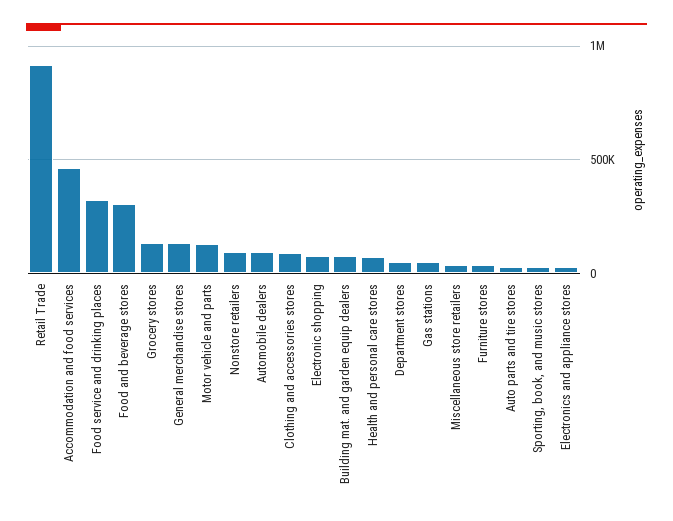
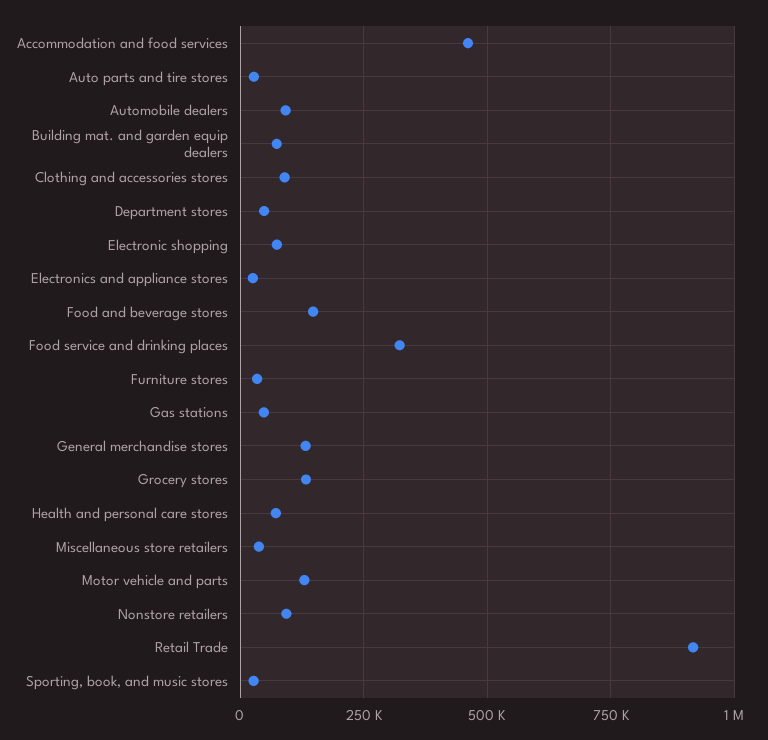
Food and beverage stores: 300000 -> 150000

